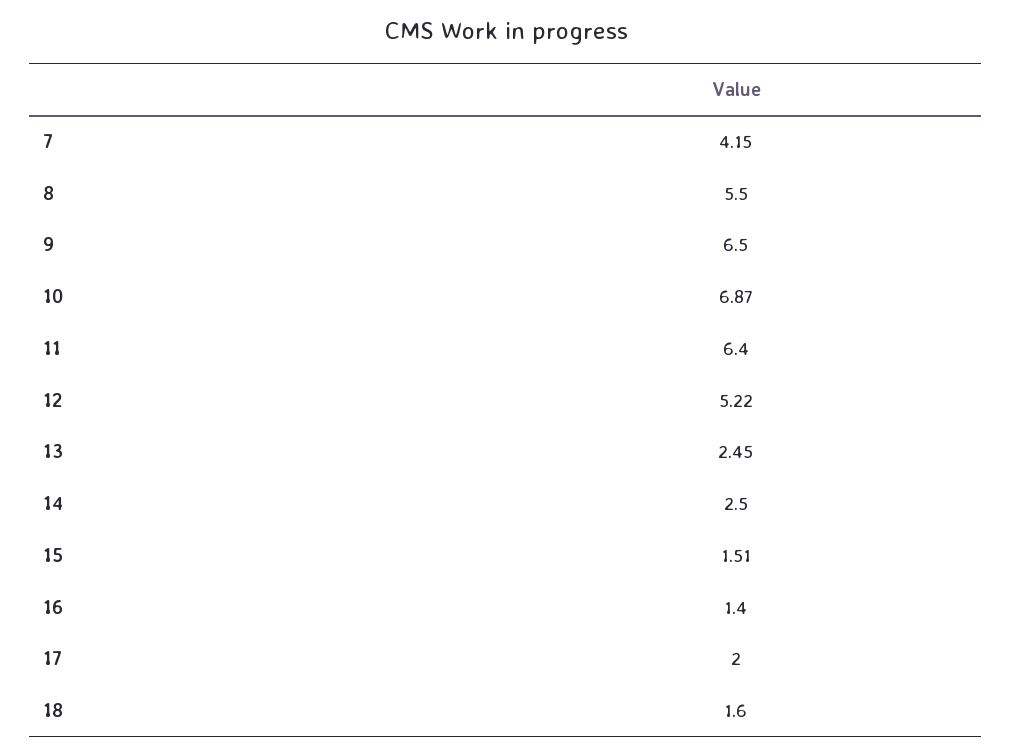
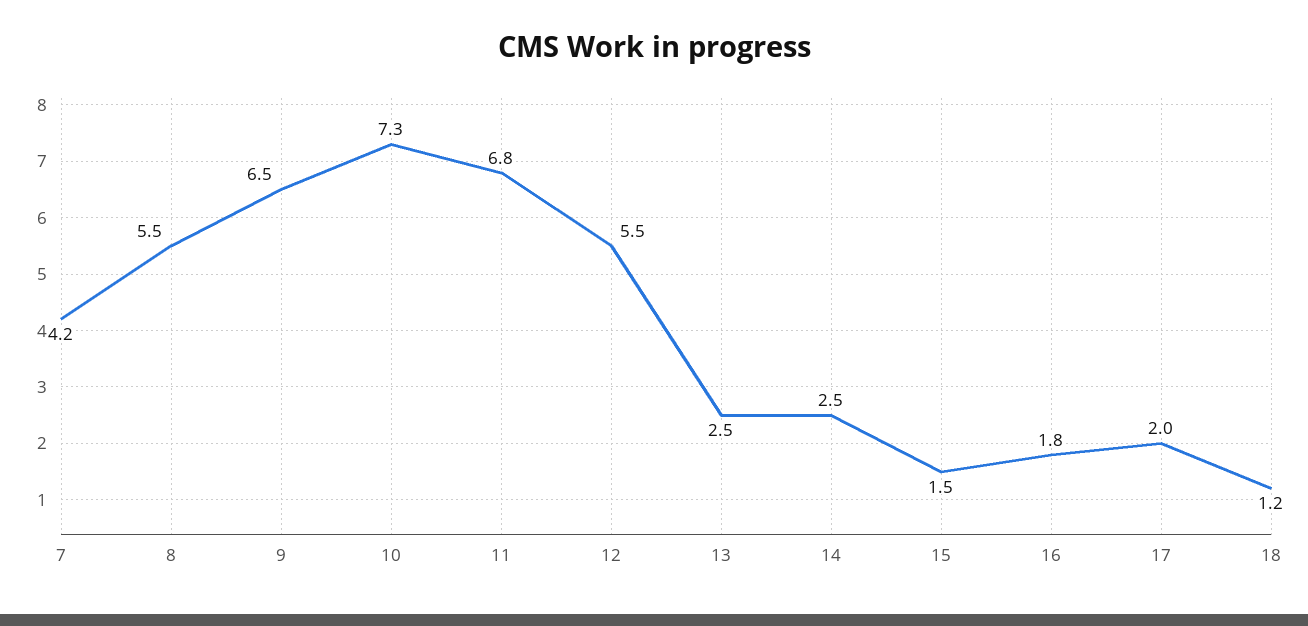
10: 6.87 -> 7.3
11: 6.4 -> 6.8
12: 5.22 -> 5.5
16: 1.4 -> 1.8
18: 1.6 -> 1.2

